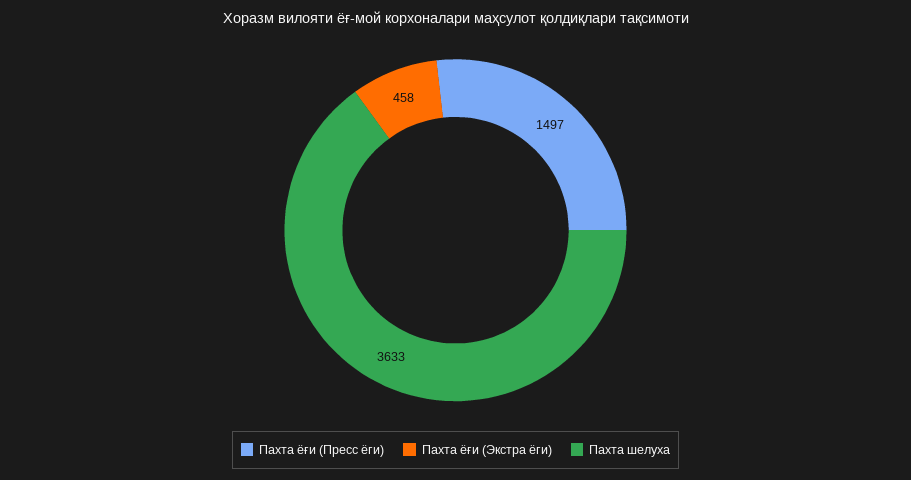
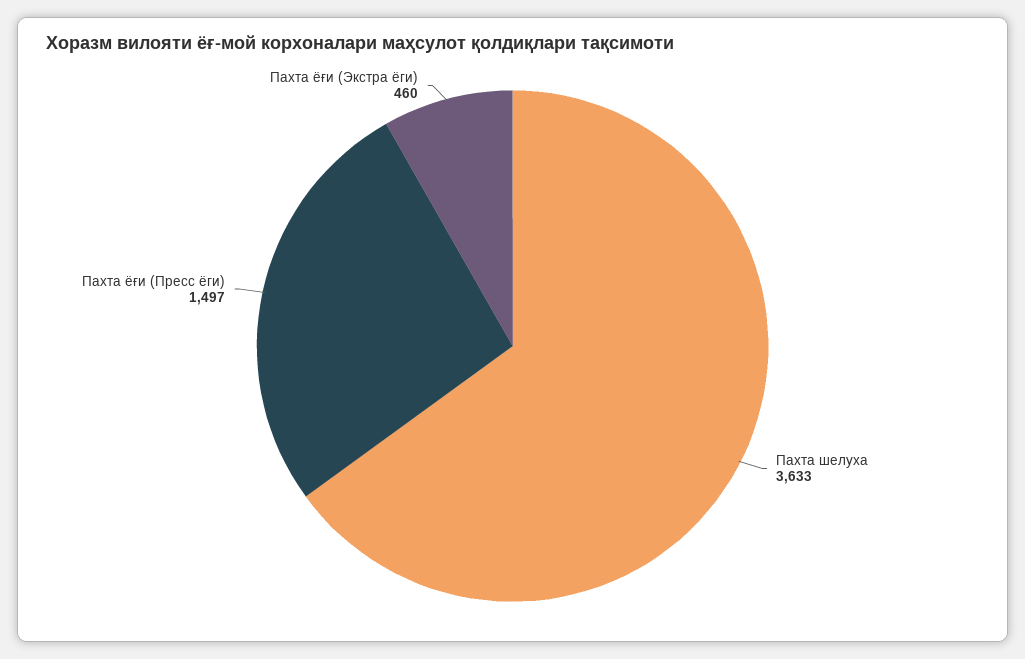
Пахта ёғи (Экстра ёги): 458 -> 460

